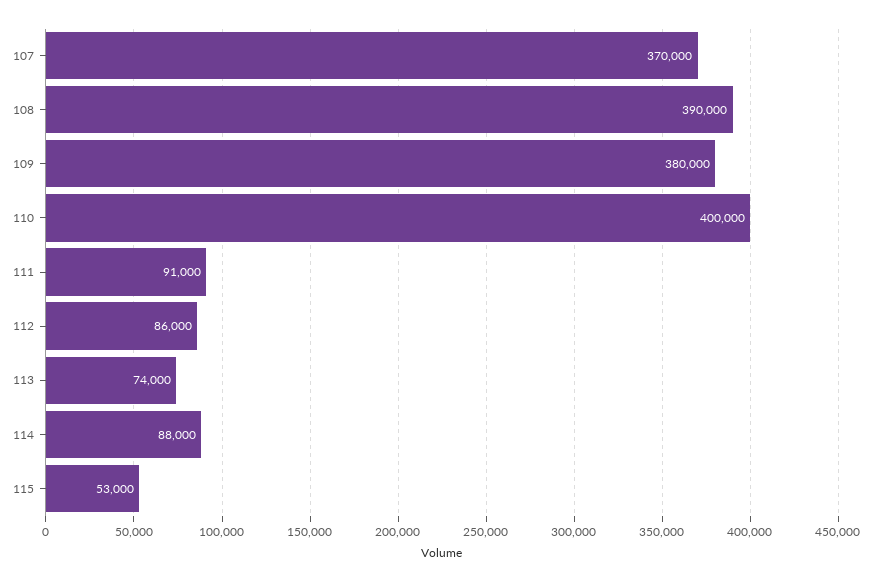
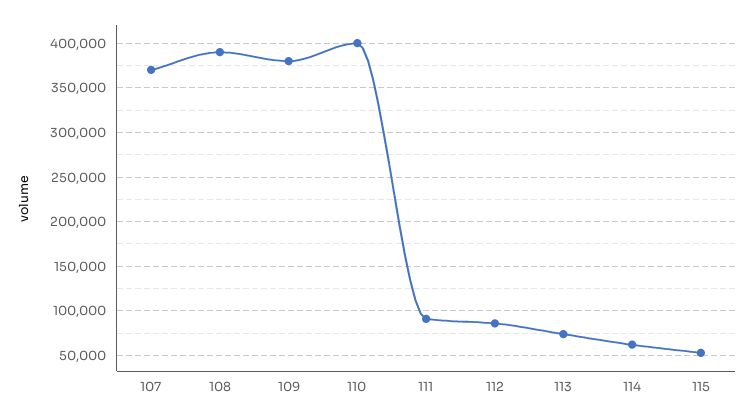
114: 88000 -> 60000

